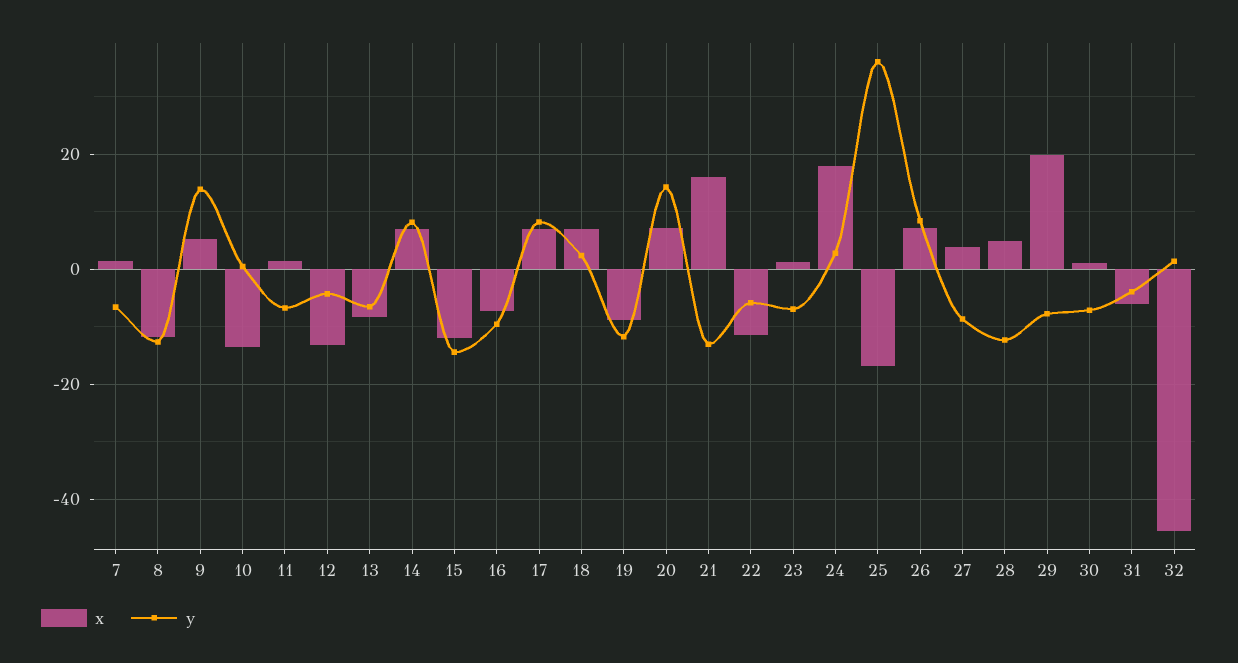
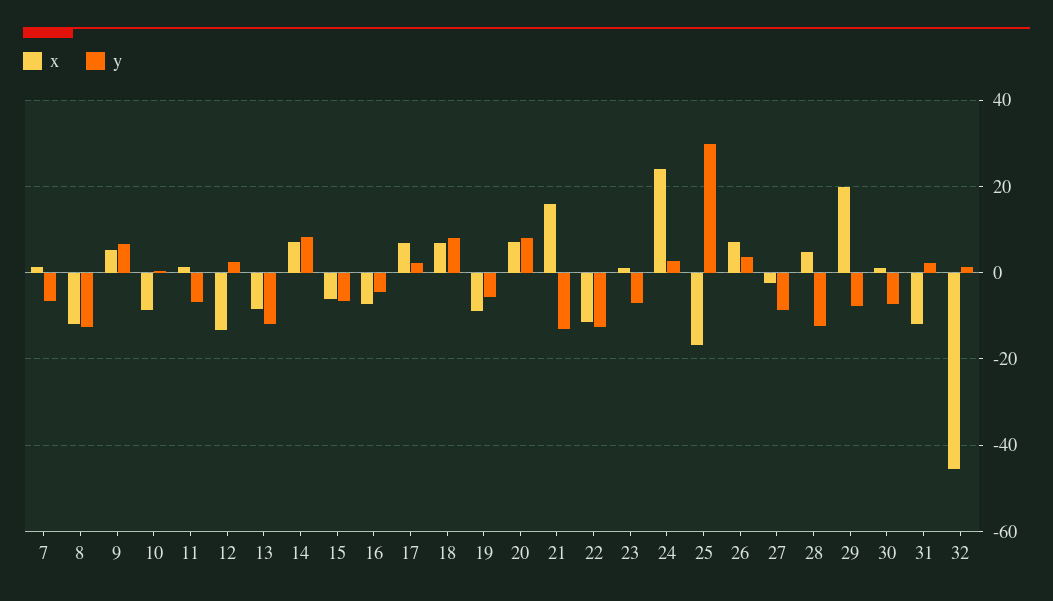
y, 9: 14 -> 6
x, 10: -14 -> -8
y, 12: -4 -> 2
y, 13: -6 -> -12
x, 15: -12 -> -6
y, 15: -14 -> -6
y, 16: -10 -> -4
y, 17: 8 -> 2
y, 18: 2 -> 8
y, 19: -12 -> -6
y, 20: 14 -> 8
y, 22: -6 -> -12
x, 24: 18 -> 24
y, 25: 36 -> 30
y, 26: 8 -> 4
x, 27: 4 -> -2
x, 31: -6 -> -12
y, 31: -4 -> 2

